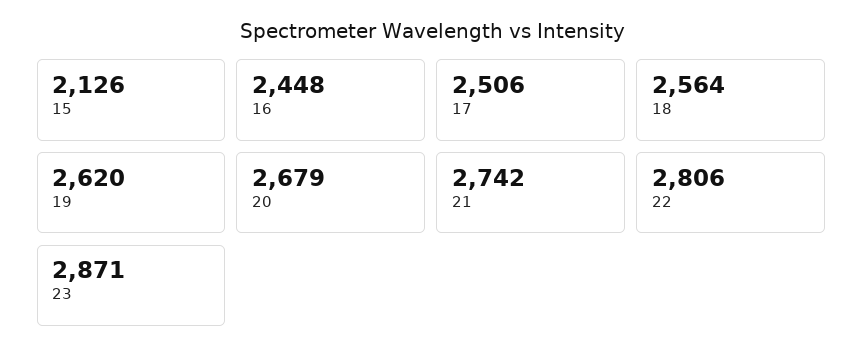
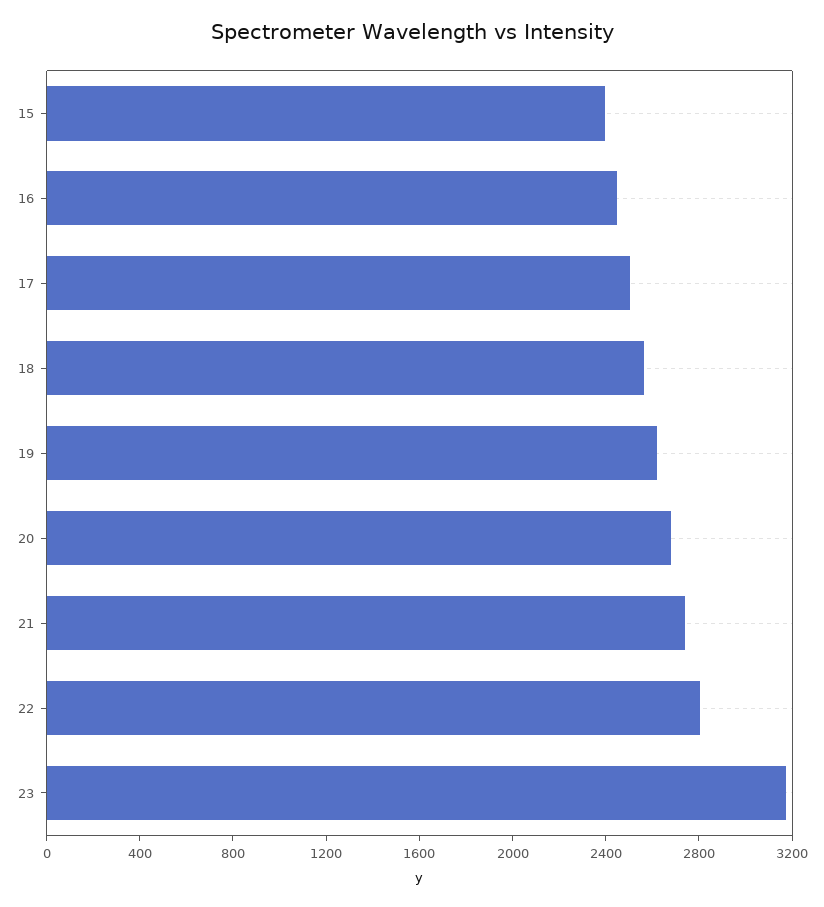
15: 2126 -> 2400
23: 2871 -> 3200

